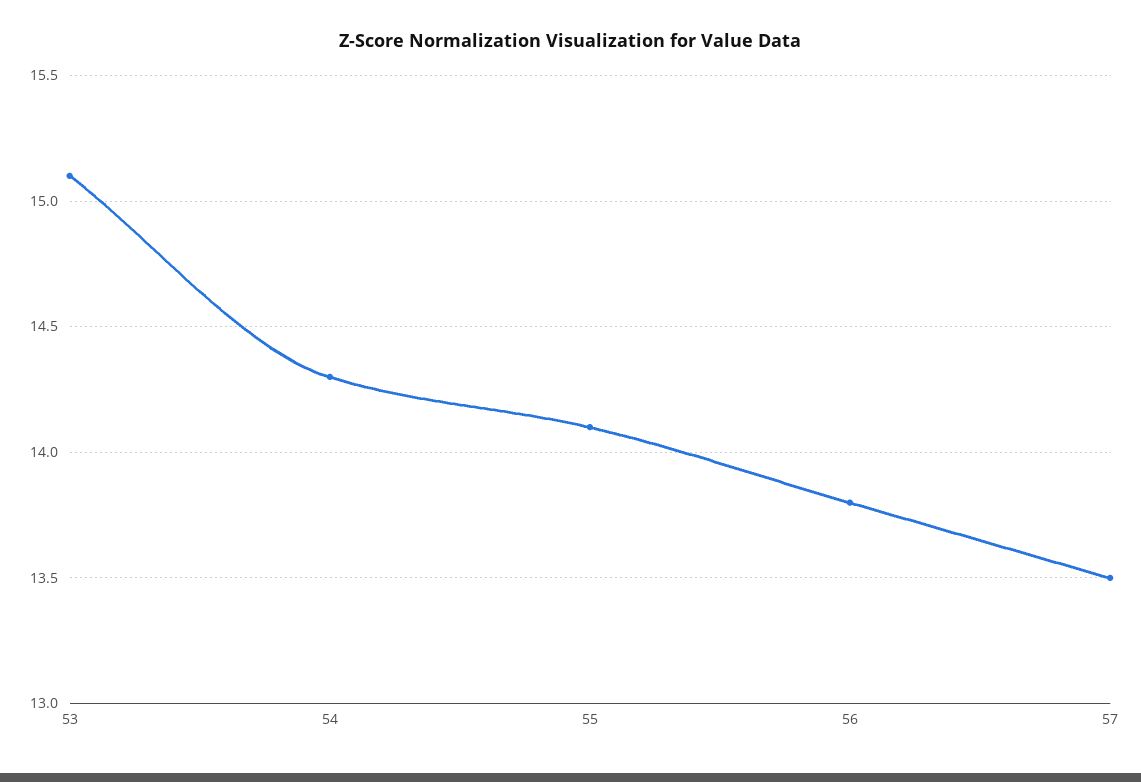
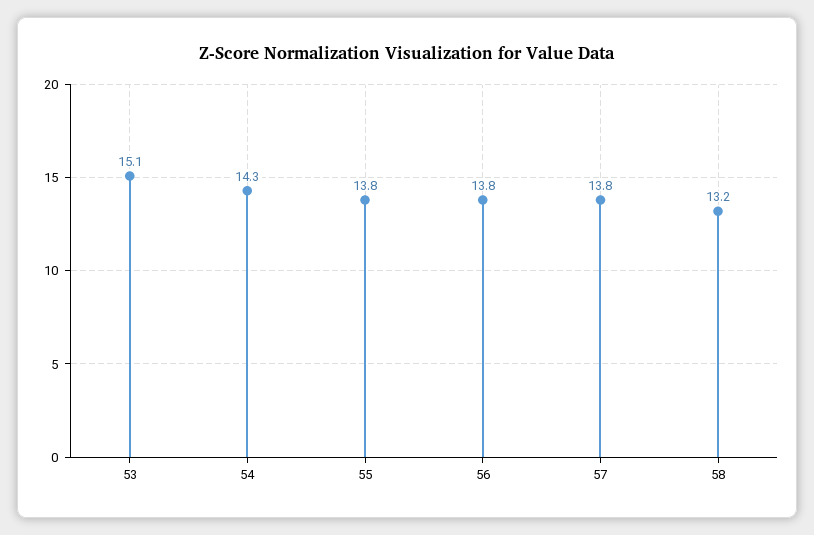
55: 14.1 -> 13.8
57: 13.5 -> 13.8
58: none -> 13.2

